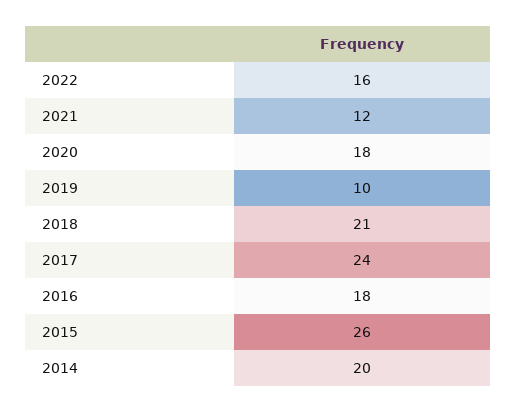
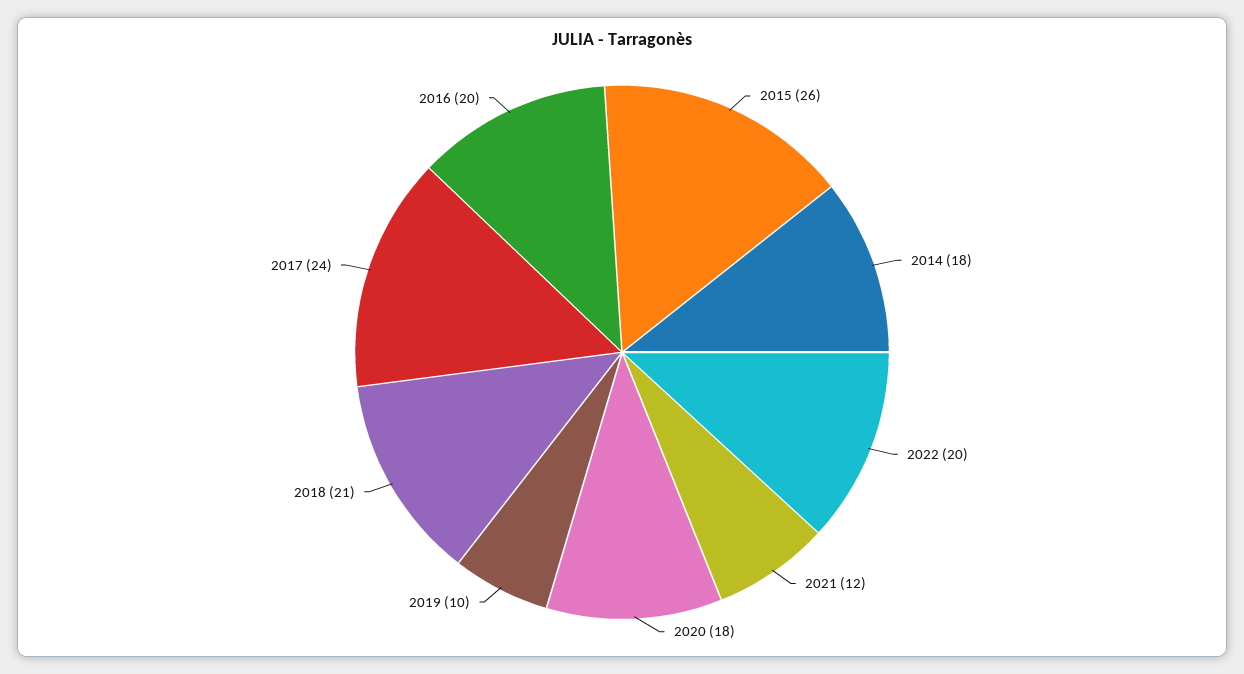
2022: 16 -> 20
2016: 18 -> 20
2014: 20 -> 18

